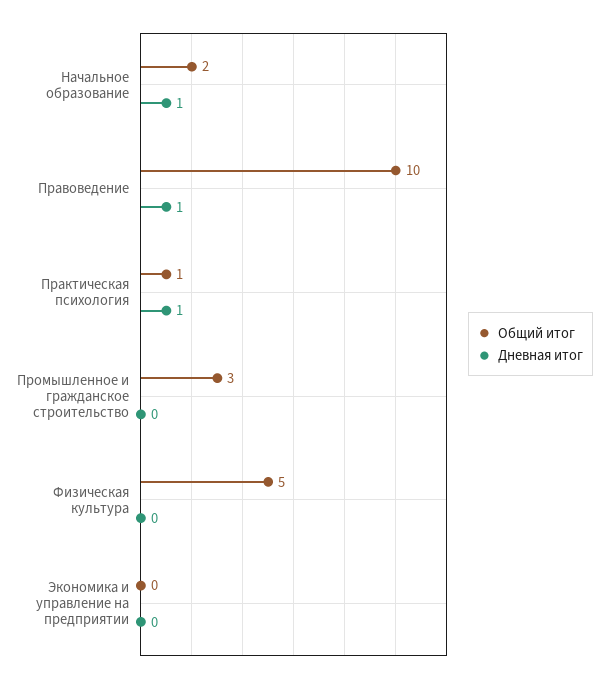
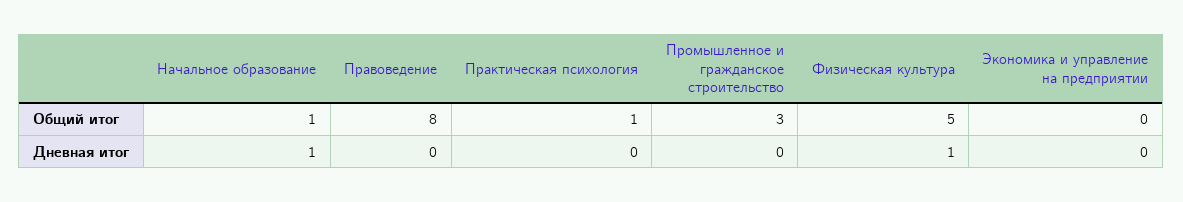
Общий итог, Начальное образование: 2 -> 1
Общий итог, Правоведение: 10 -> 8
Дневная итог, Правоведение: 1 -> 0
Дневная итог, Практическая психология: 1 -> 0
Дневная итог, Физическая культура: 0 -> 1

